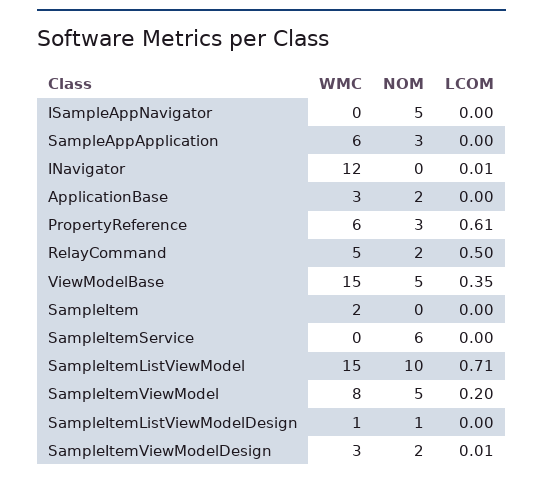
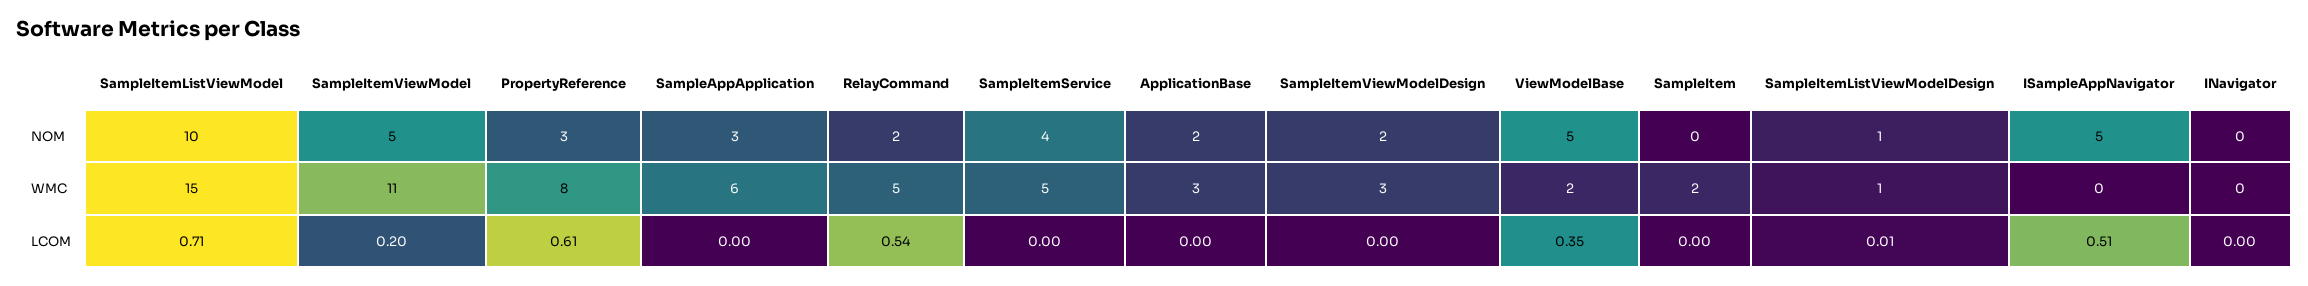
LCOM, ISampleAppNavigator: 0 -> 0.51
WMC, INavigator: 12 -> 0
LCOM, INavigator: 0.01 -> 0
WMC, PropertyReference: 6 -> 8
LCOM, RelayCommand: 0.5 -> 0.54
WMC, ViewModelBase: 15 -> 2
WMC, SampleItemService: 0 -> 5
NOM, SampleItemService: 6 -> 4
WMC, SampleItemViewModel: 8 -> 11
LCOM, SampleItemListViewModelDesign: 0 -> 0.01
LCOM, SampleItemViewModelDesign: 0.01 -> 0

